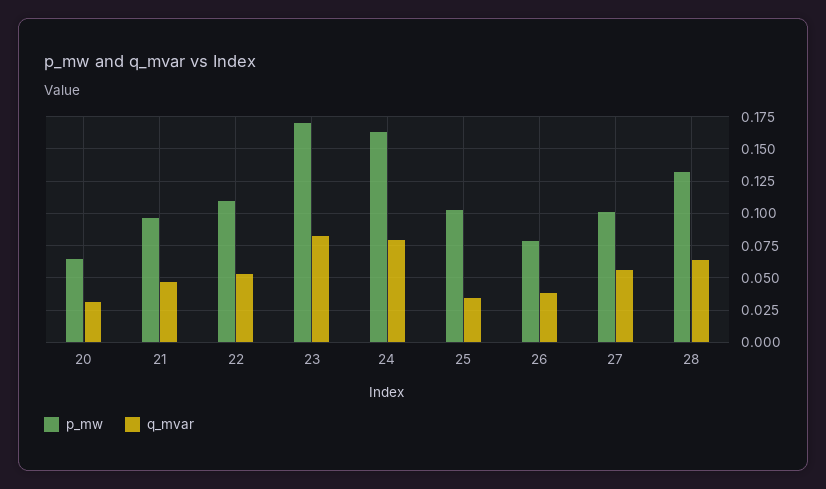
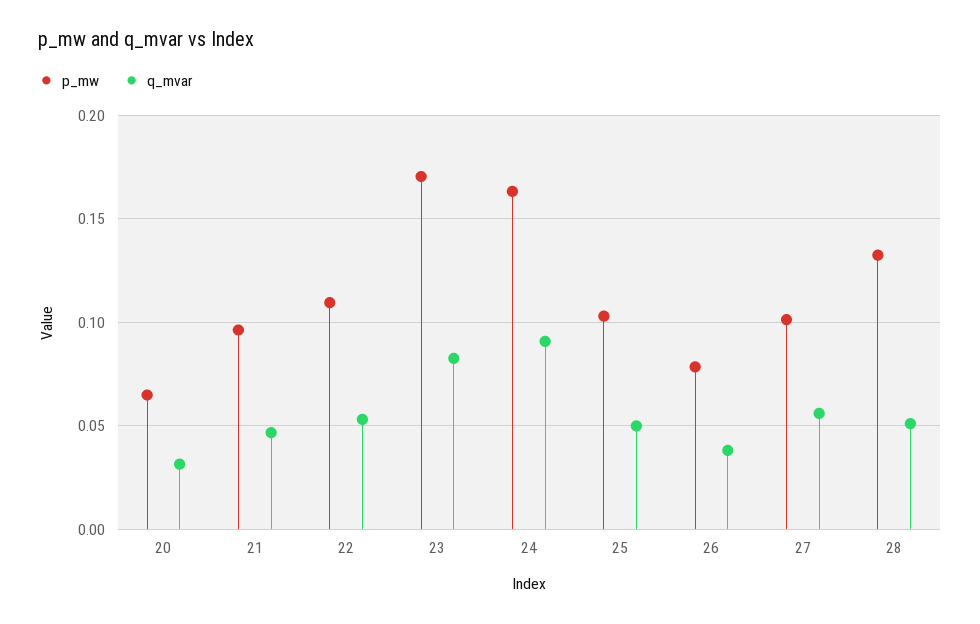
q_mvar, 24: 0.08 -> 0.09
q_mvar, 25: 0.035 -> 0.05
q_mvar, 28: 0.065 -> 0.05

